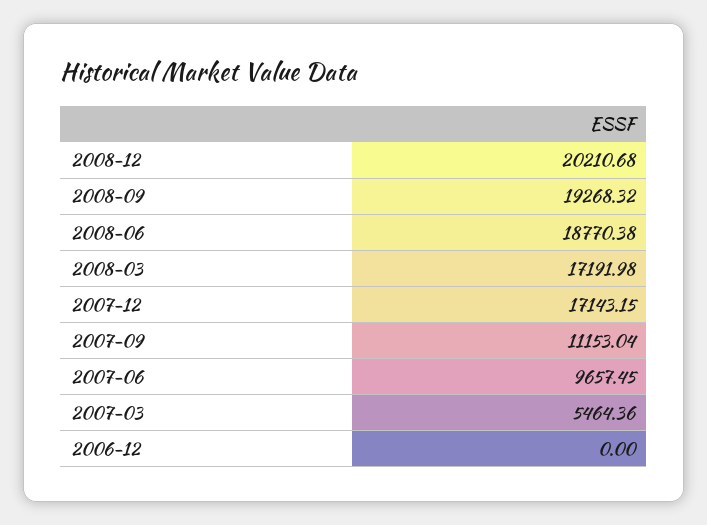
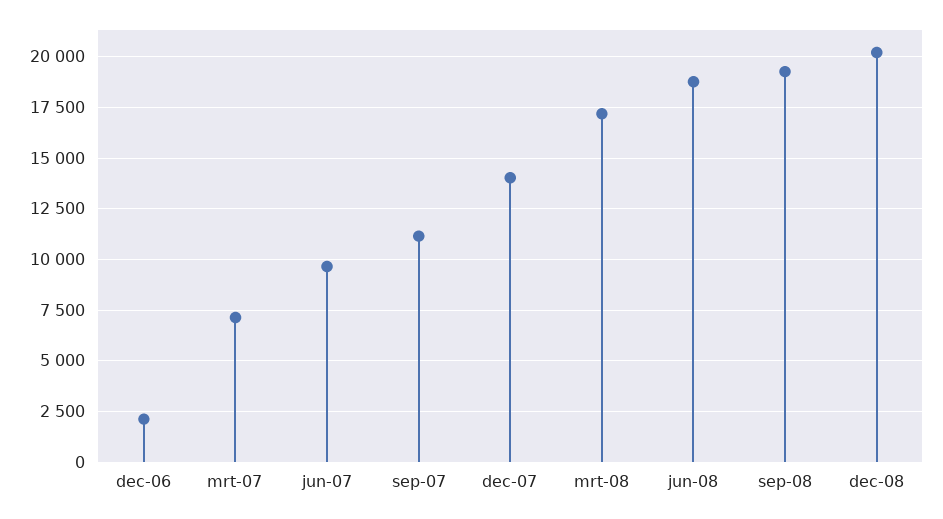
2007-12: 17143.15 -> 14000
2007-03: 5464.36 -> 7000
2006-12: 0 -> 2000

